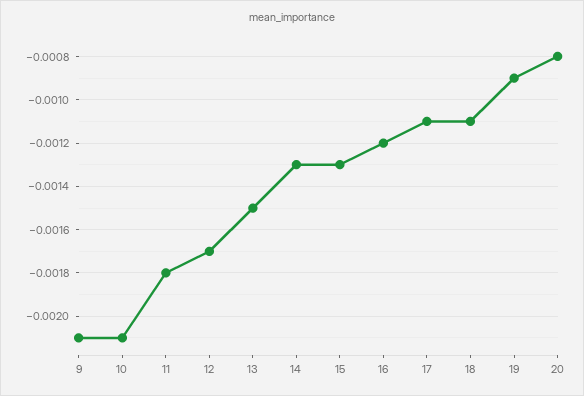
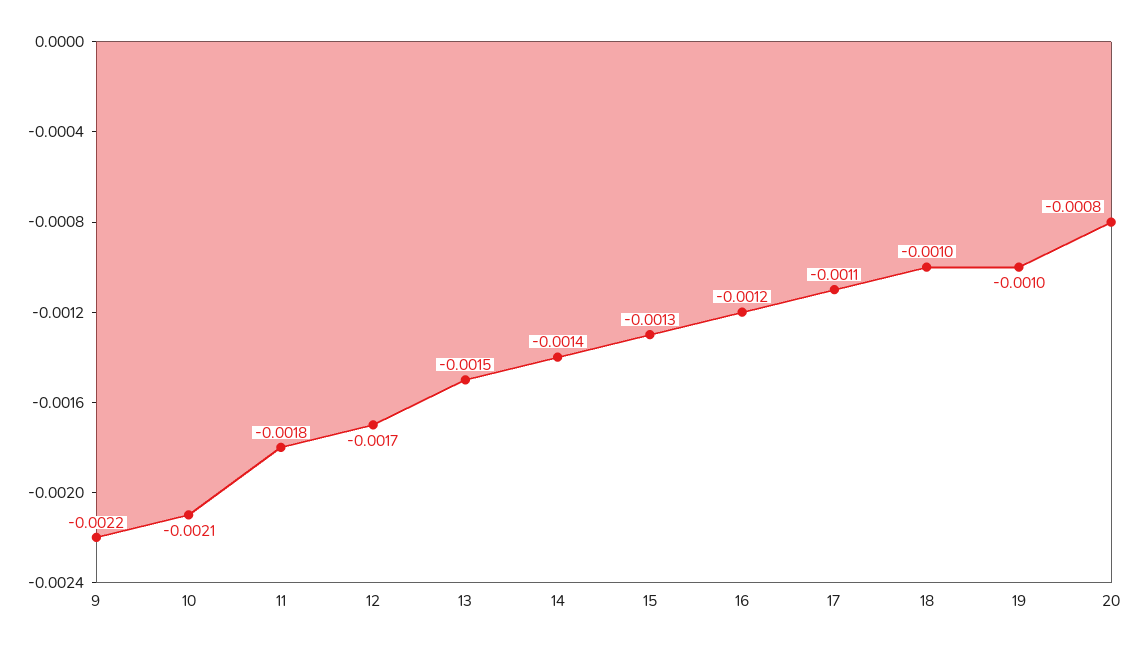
9: -0.0021 -> -0.0022
14: -0.0013 -> -0.0014
18: -0.0011 -> -0.001
19: -0.0009 -> -0.001

